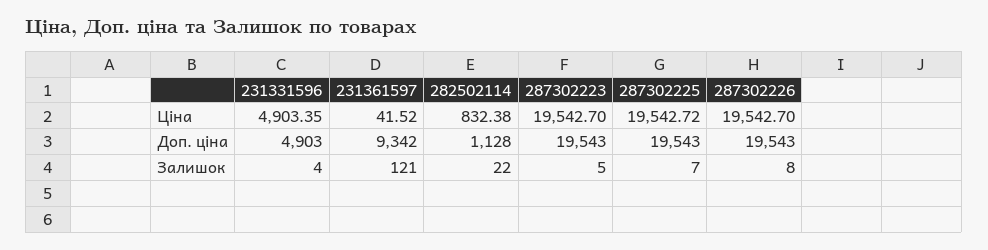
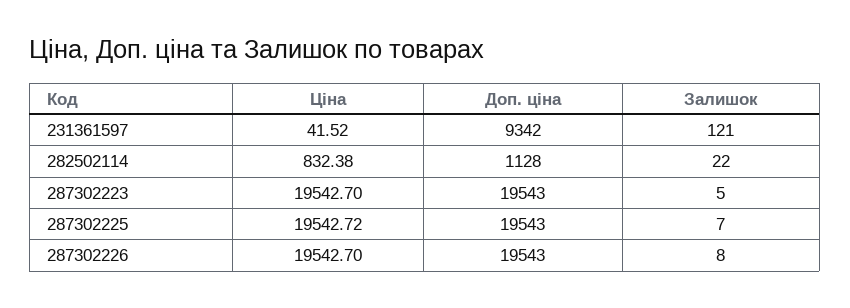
231331596, Ціна: 4903.35 -> none
231331596, Доп. ціна: 4903 -> none
231331596, Залишок: 4 -> none

